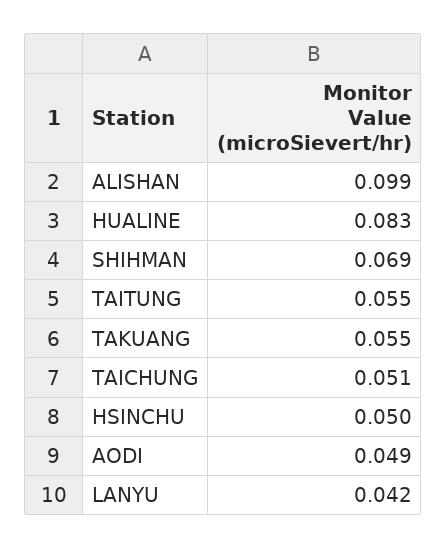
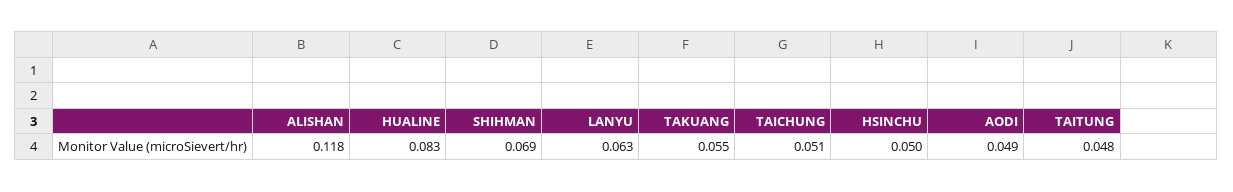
ALISHAN: 0.099 -> 0.118
TAITUNG: 0.055 -> 0.048
LANYU: 0.042 -> 0.063

